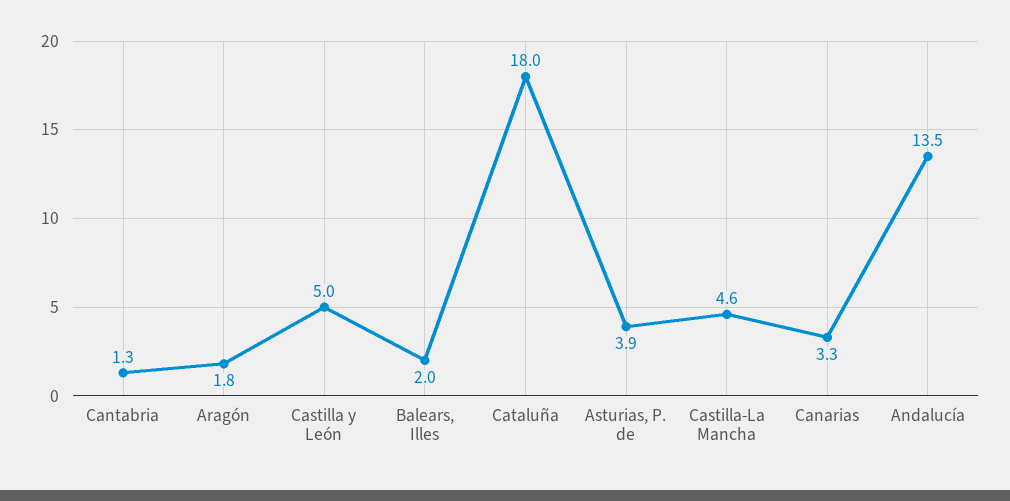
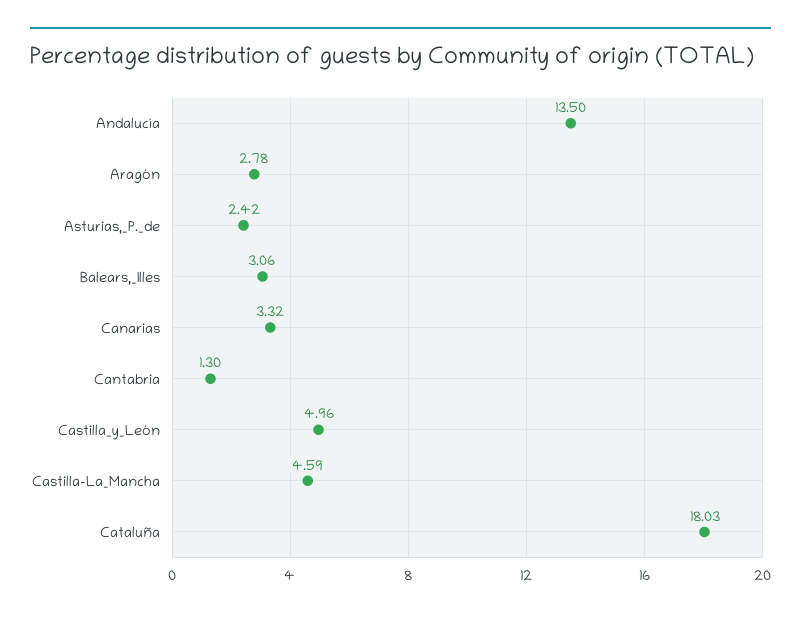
Aragón: 1.8 -> 2.78
Balears, Illes: 2 -> 3.06
Asturias, P. de: 3.9 -> 2.42

